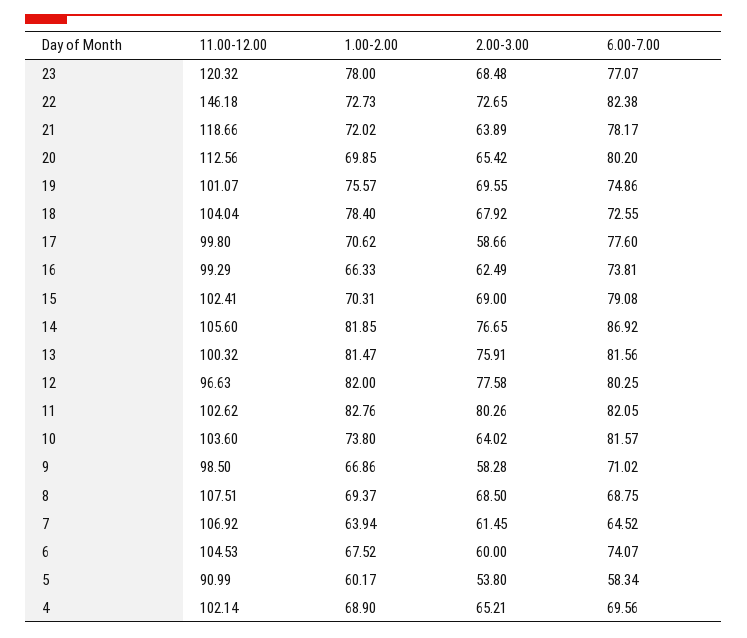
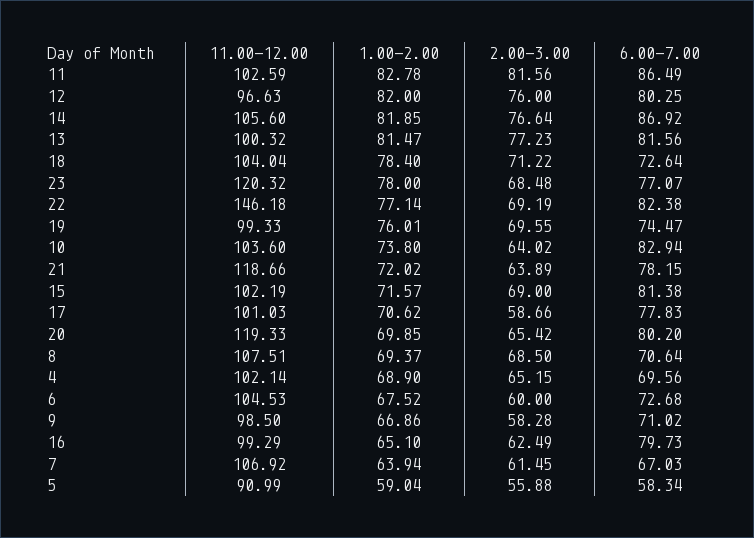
1.00-2.00, 22: 72.73 -> 77.14
2.00-3.00, 22: 72.65 -> 69.19
6.00-7.00, 21: 78.17 -> 78.15
11.00-12.00, 20: 112.56 -> 119.33
11.00-12.00, 19: 101.07 -> 99.33
1.00-2.00, 19: 75.57 -> 76.01
6.00-7.00, 19: 74.86 -> 74.47
2.00-3.00, 18: 67.92 -> 71.22
6.00-7.00, 18: 72.55 -> 72.64
11.00-12.00, 17: 99.8 -> 101.03
6.00-7.00, 17: 77.6 -> 77.83
1.00-2.00, 16: 66.33 -> 65.1
6.00-7.00, 16: 73.81 -> 79.73
11.00-12.00, 15: 102.41 -> 102.19
1.00-2.00, 15: 70.31 -> 71.57
6.00-7.00, 15: 79.08 -> 81.38
2.00-3.00, 14: 76.65 -> 76.64
2.00-3.00, 13: 75.91 -> 77.23
2.00-3.00, 12: 77.58 -> 76
11.00-12.00, 11: 102.62 -> 102.59
1.00-2.00, 11: 82.76 -> 82.78
2.00-3.00, 11: 80.26 -> 81.56
6.00-7.00, 11: 82.05 -> 86.49
6.00-7.00, 10: 81.57 -> 82.94
6.00-7.00, 8: 68.75 -> 70.64
6.00-7.00, 7: 64.52 -> 67.03
6.00-7.00, 6: 74.07 -> 72.68
1.00-2.00, 5: 60.17 -> 59.04
2.00-3.00, 5: 53.8 -> 55.88
2.00-3.00, 4: 65.21 -> 65.15

